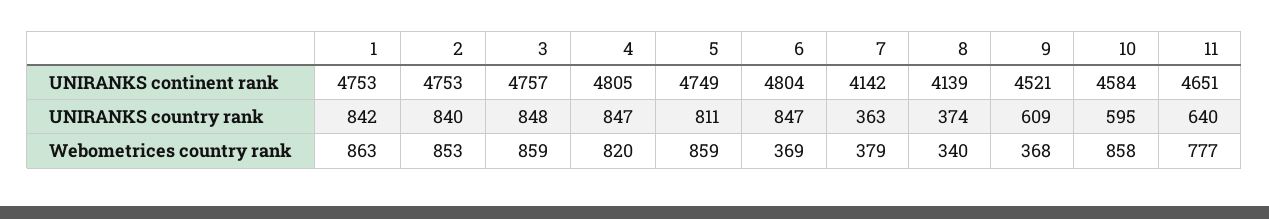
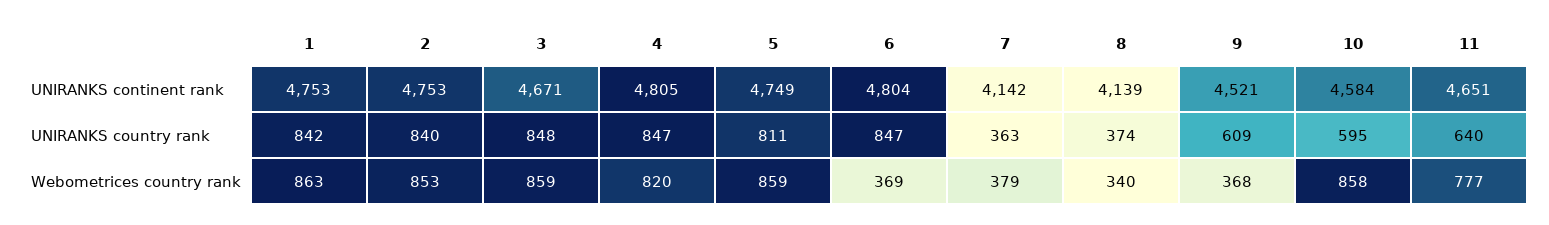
3, UNIRANKS continent rank: 4757 -> 4671

